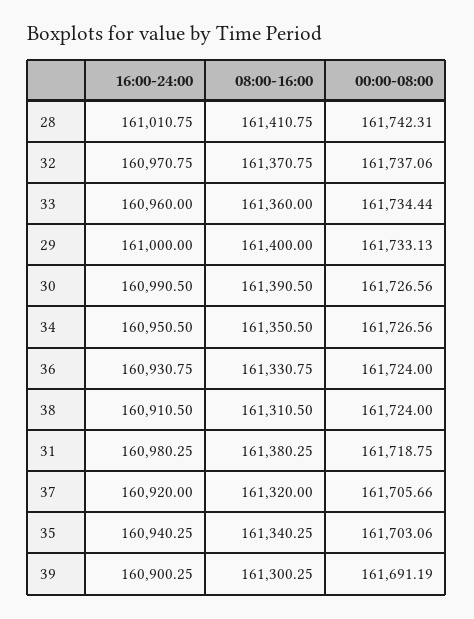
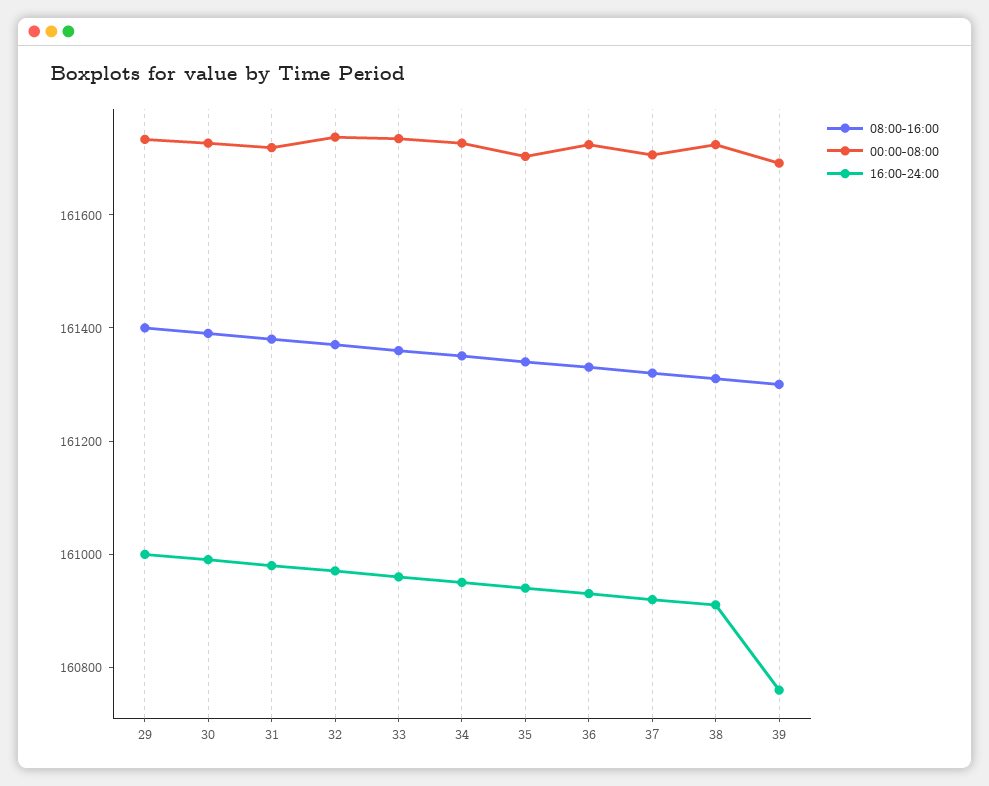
16:00-24:00, 28: 161010.75 -> none
08:00-16:00, 28: 161410.75 -> none
00:00-08:00, 28: 161742.31 -> none
16:00-24:00, 39: 160900.25 -> 160750

